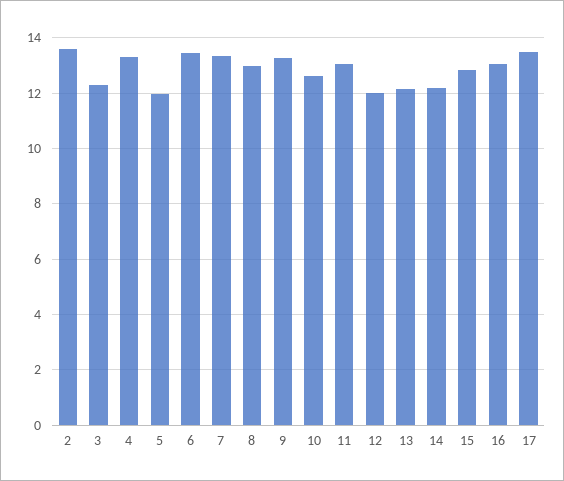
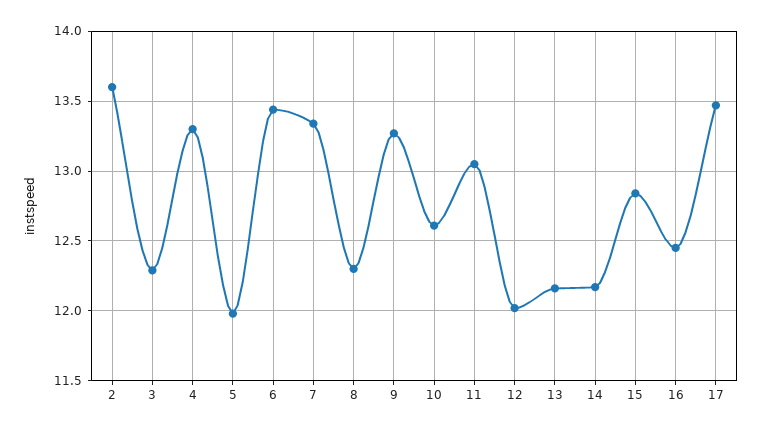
8: 13 -> 12.3
16: 13 -> 12.45

